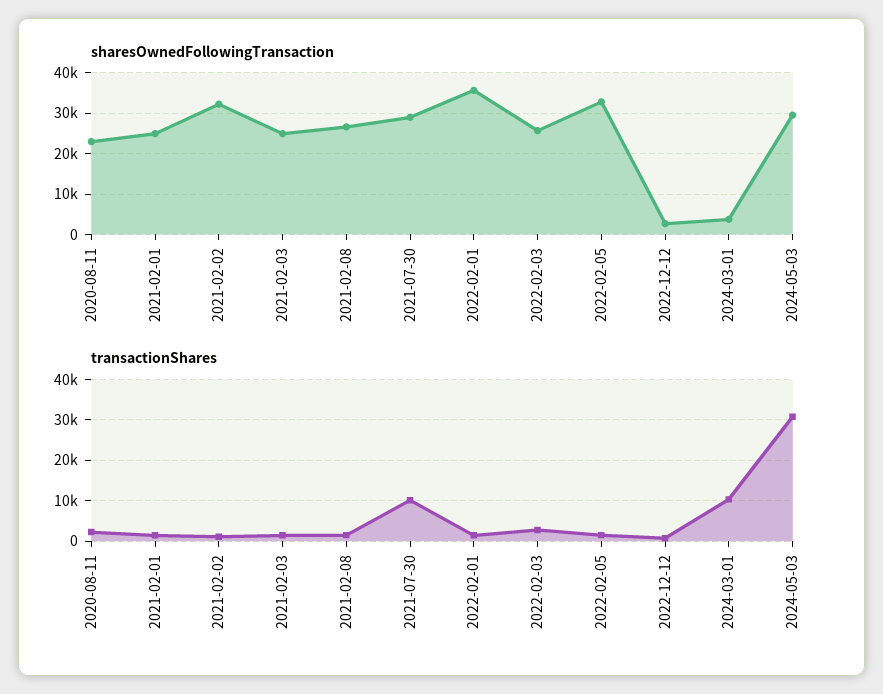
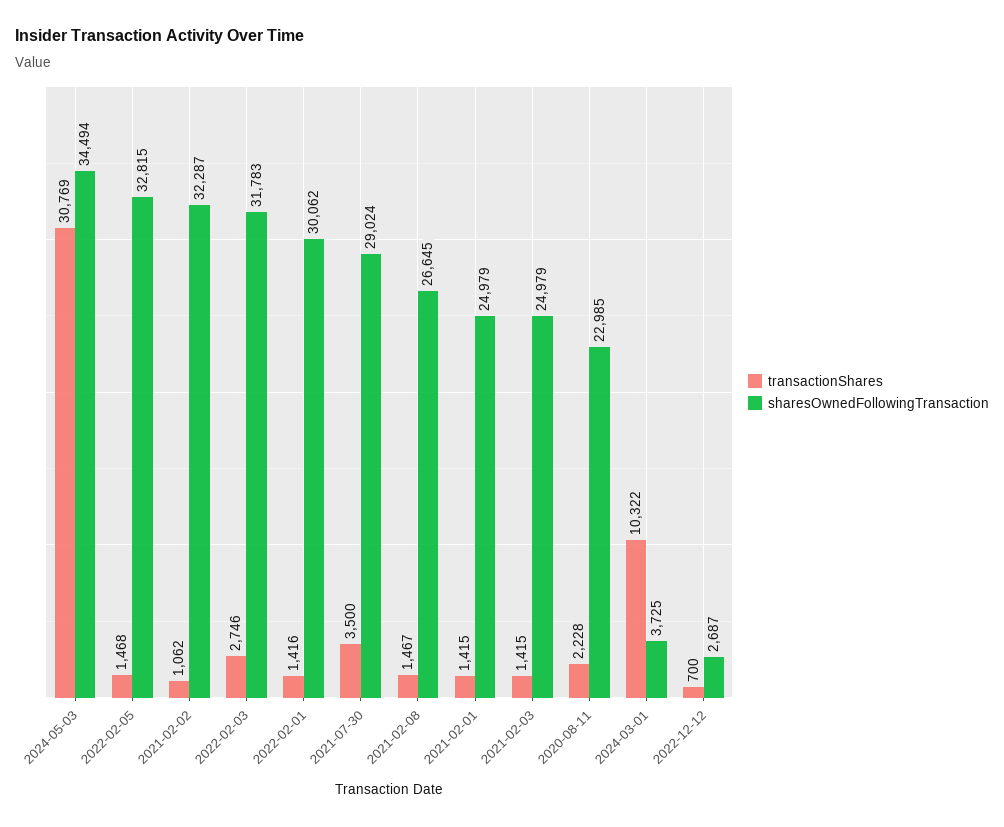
sharesOwnedFollowingTransaction, 2022-02-01: 36000 -> 30062
sharesOwnedFollowingTransaction, 2022-02-03: 26000 -> 31783
sharesOwnedFollowingTransaction, 2024-05-03: 30000 -> 34494
transactionShares, 2021-07-30: 10000 -> 3500

